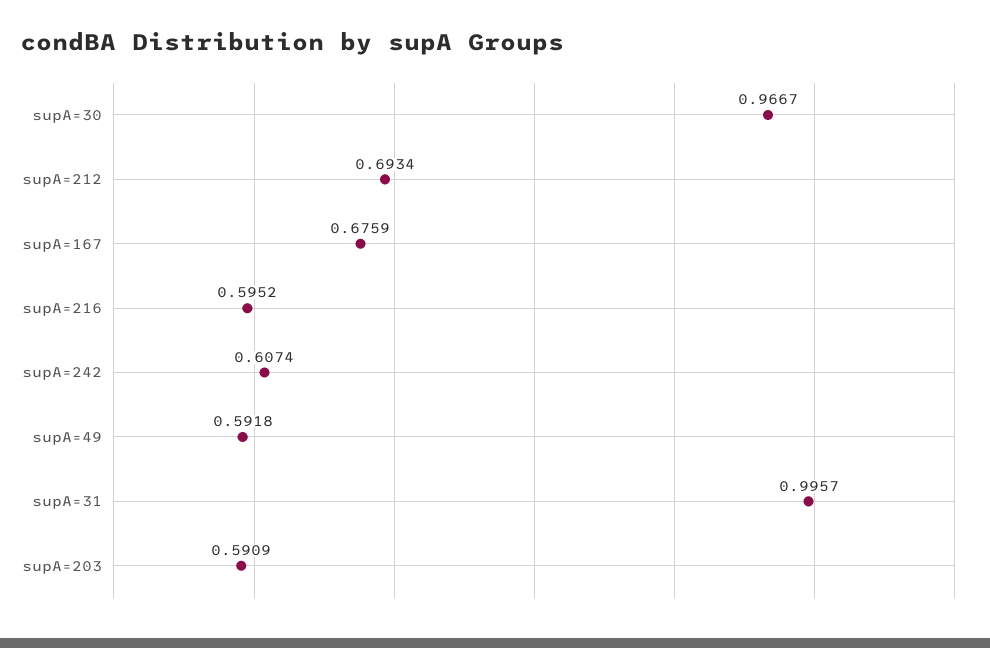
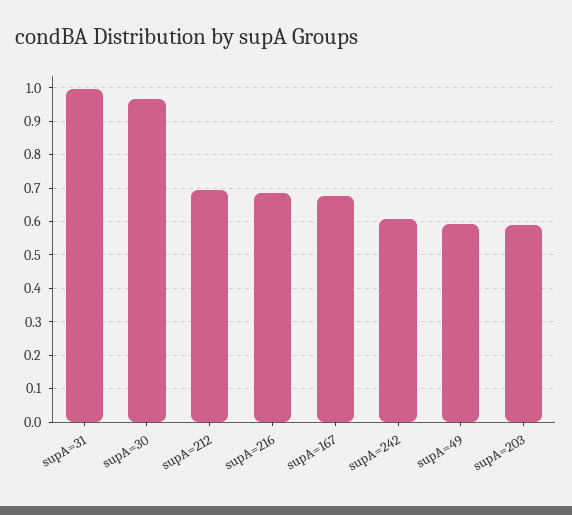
supA=216: 0.5952 -> 0.68

